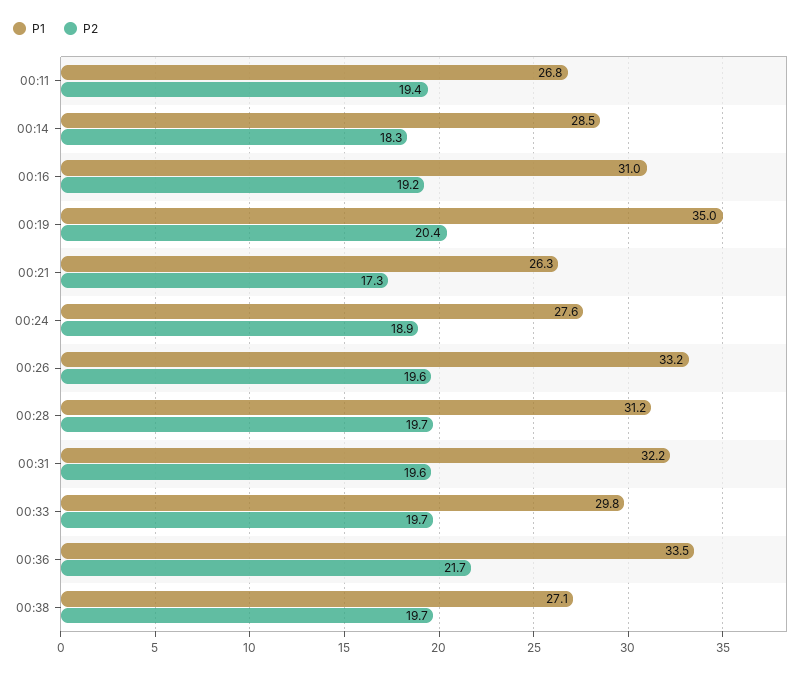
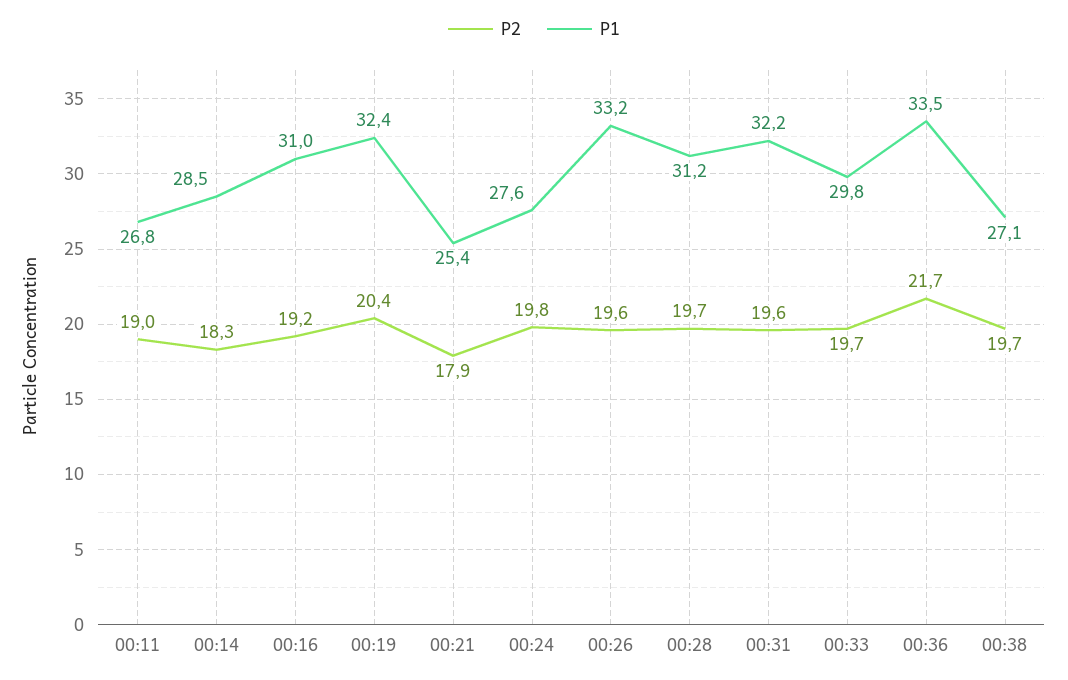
P2, 00:11: 19.4 -> 19
P1, 00:19: 35 -> 32.4
P1, 00:21: 26.3 -> 25.4
P2, 00:21: 17.3 -> 17.9
P2, 00:24: 18.9 -> 19.8

